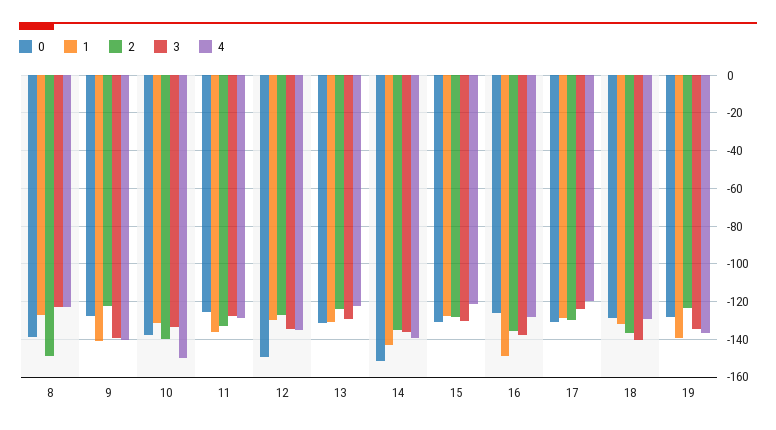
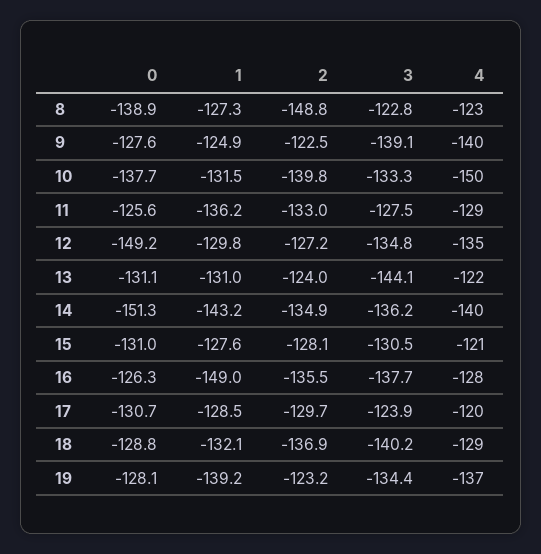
1, 9: -140 -> -124.9
3, 13: -130 -> -144.1

